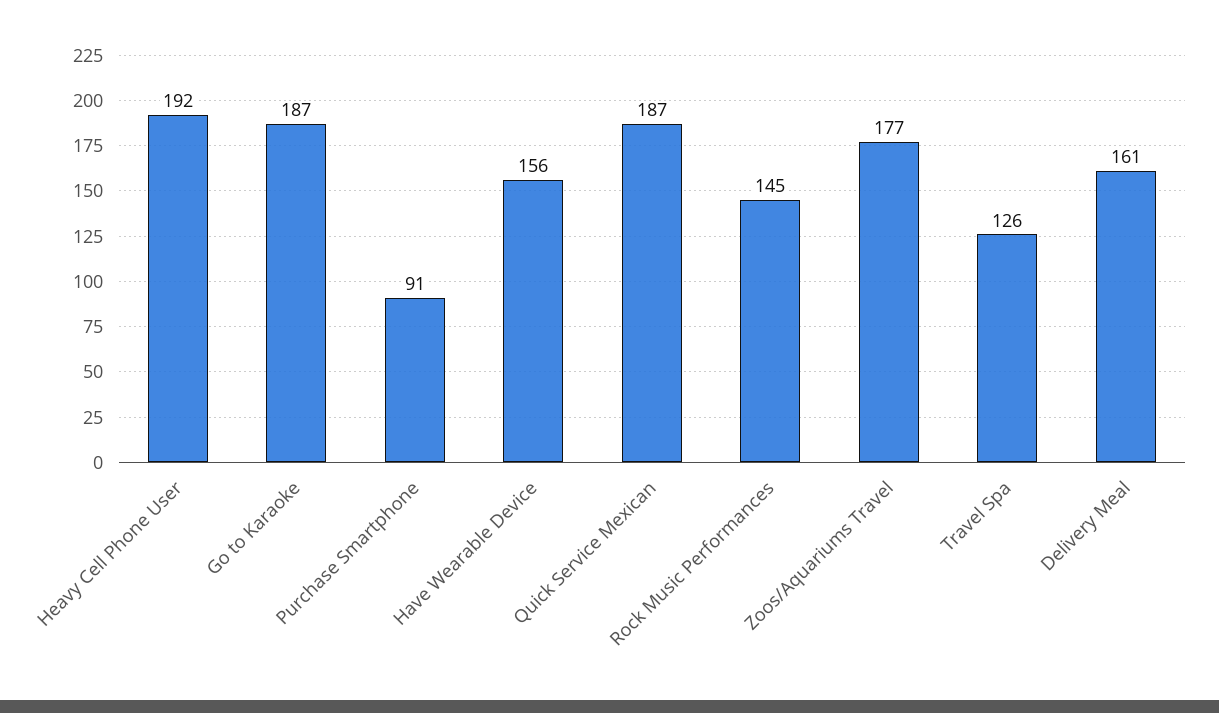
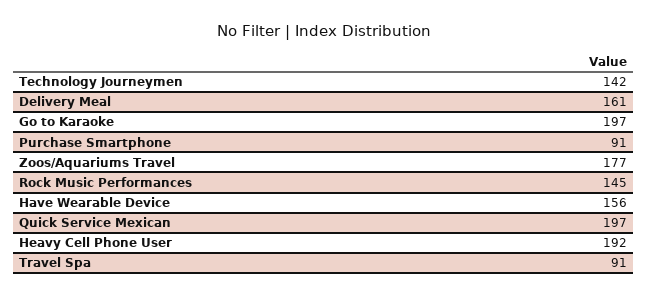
Go to Karaoke: 187 -> 197
Quick Service Mexican: 187 -> 197
Travel Spa: 126 -> 91
Technology Journeymen: none -> 142

